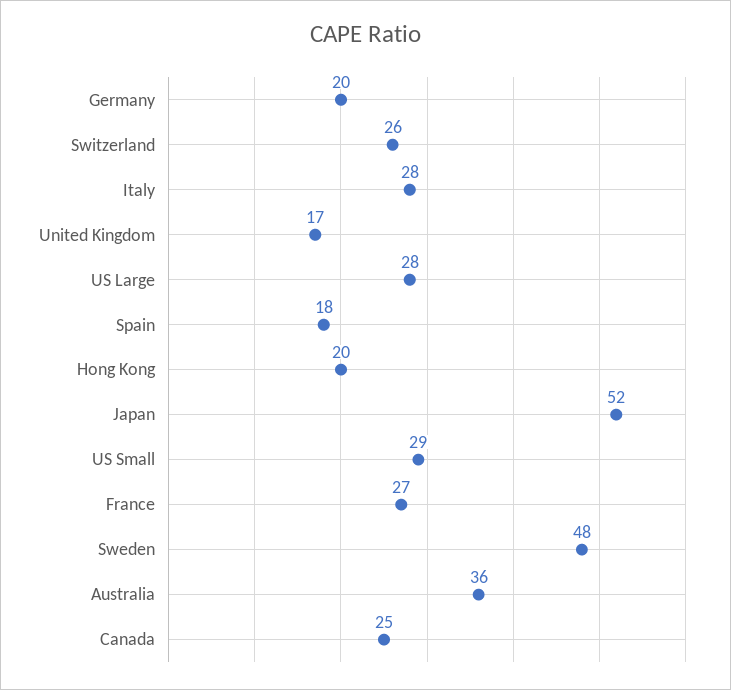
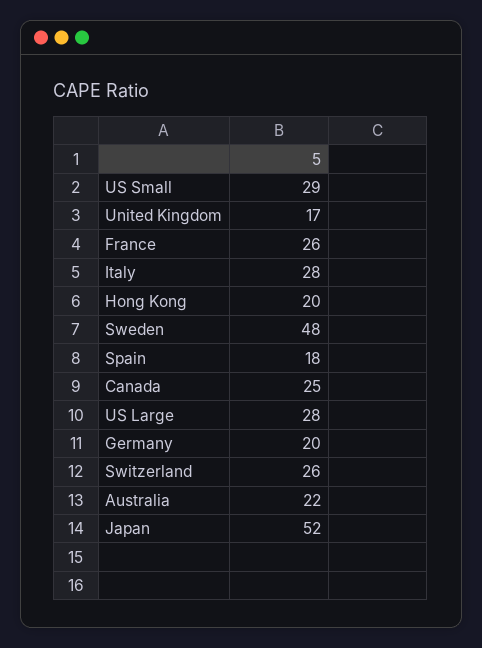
France: 27 -> 26
Australia: 36 -> 22

